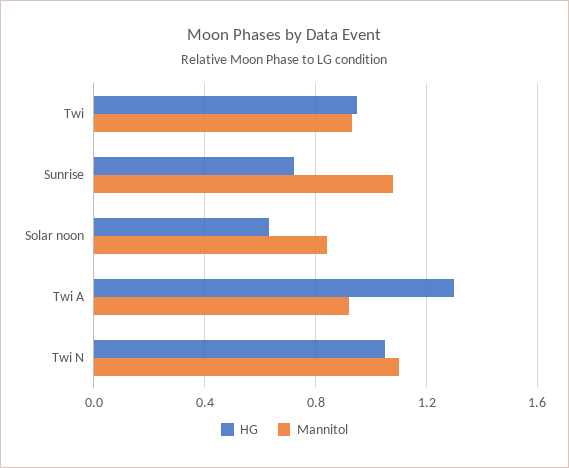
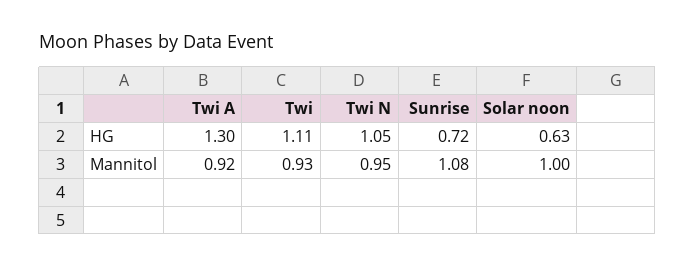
HG, Twi: 0.95 -> 1.11
Mannitol, Solar noon: 0.85 -> 1
Mannitol, Twi N: 1.1 -> 0.95

